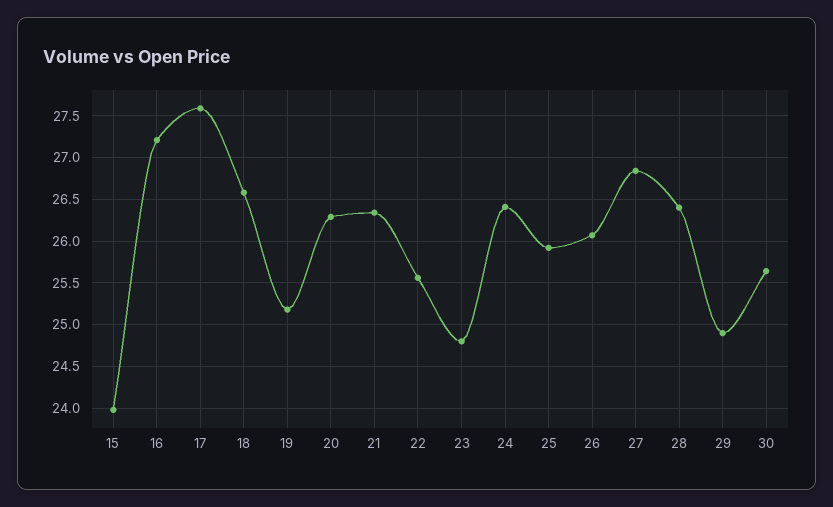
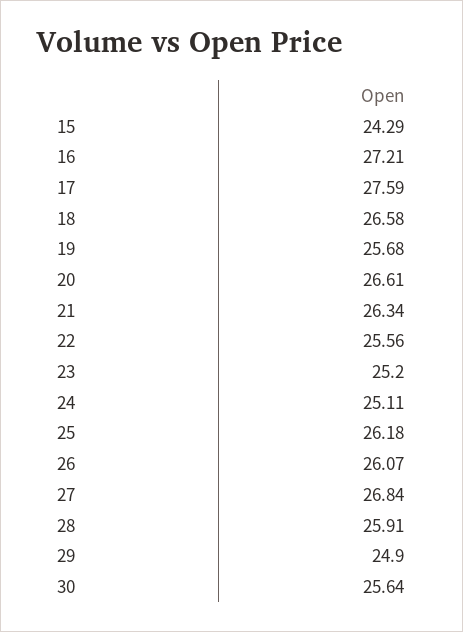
15: 24 -> 24.29
19: 25.2 -> 25.68
20: 26.3 -> 26.61
23: 24.8 -> 25.2
24: 26.4 -> 25.11
25: 25.9 -> 26.18
28: 26.4 -> 25.91

